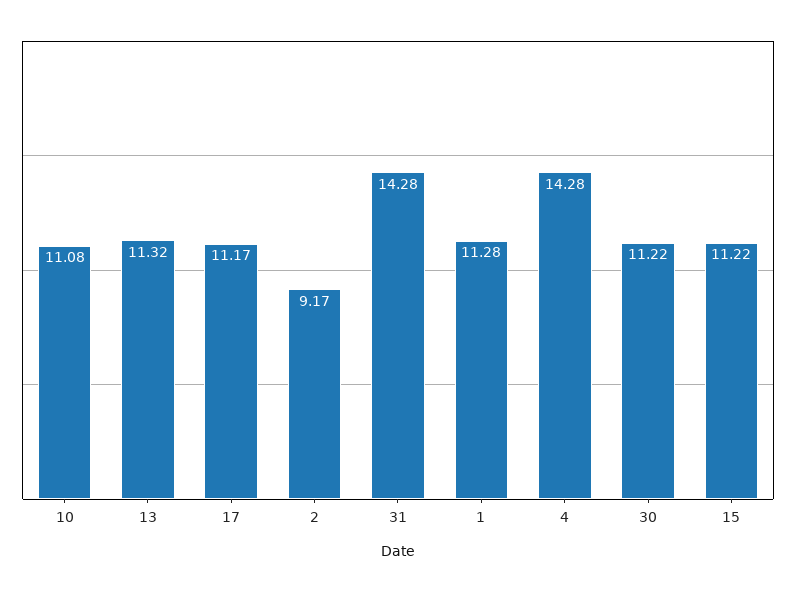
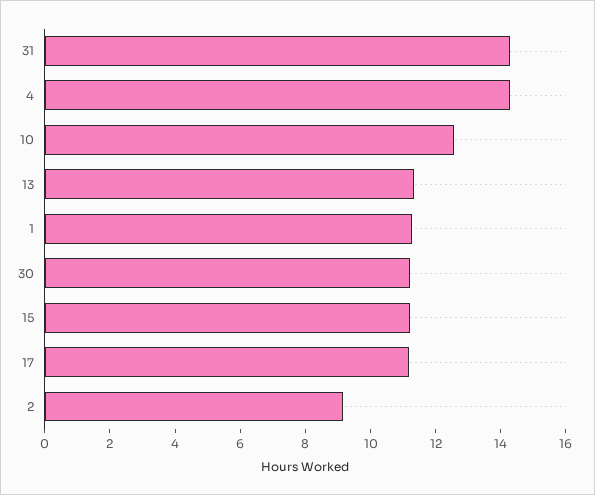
10: 11.08 -> 12.5

